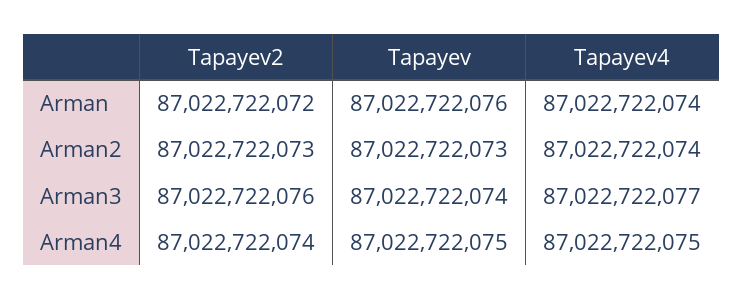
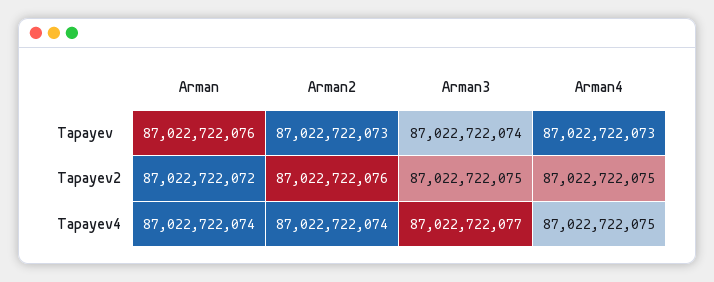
Tapayev2, Arman2: 87022722073 -> 87022722076
Tapayev2, Arman3: 87022722076 -> 87022722075
Tapayev2, Arman4: 87022722074 -> 87022722075
Tapayev, Arman4: 87022722075 -> 87022722073

